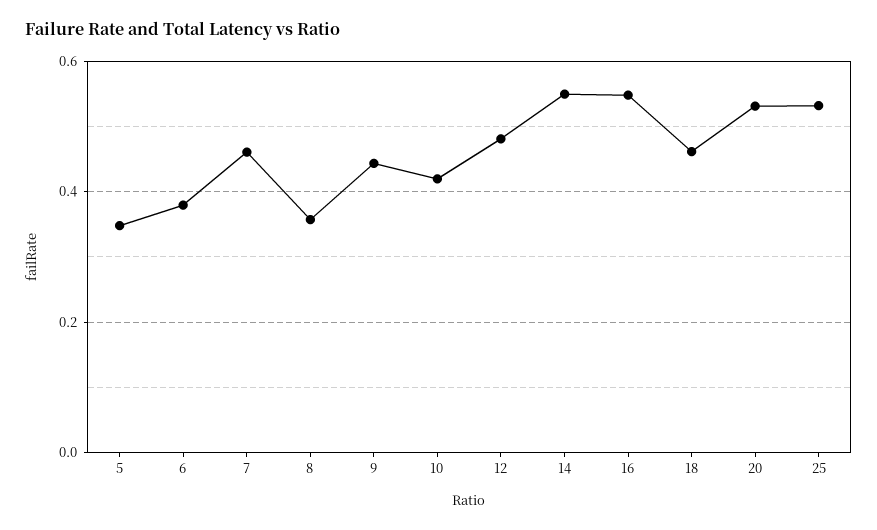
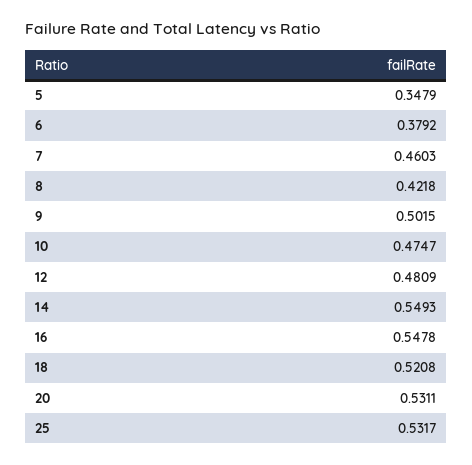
8: 0.36 -> 0.4218
9: 0.44 -> 0.5015
10: 0.42 -> 0.4747
18: 0.46 -> 0.5208

